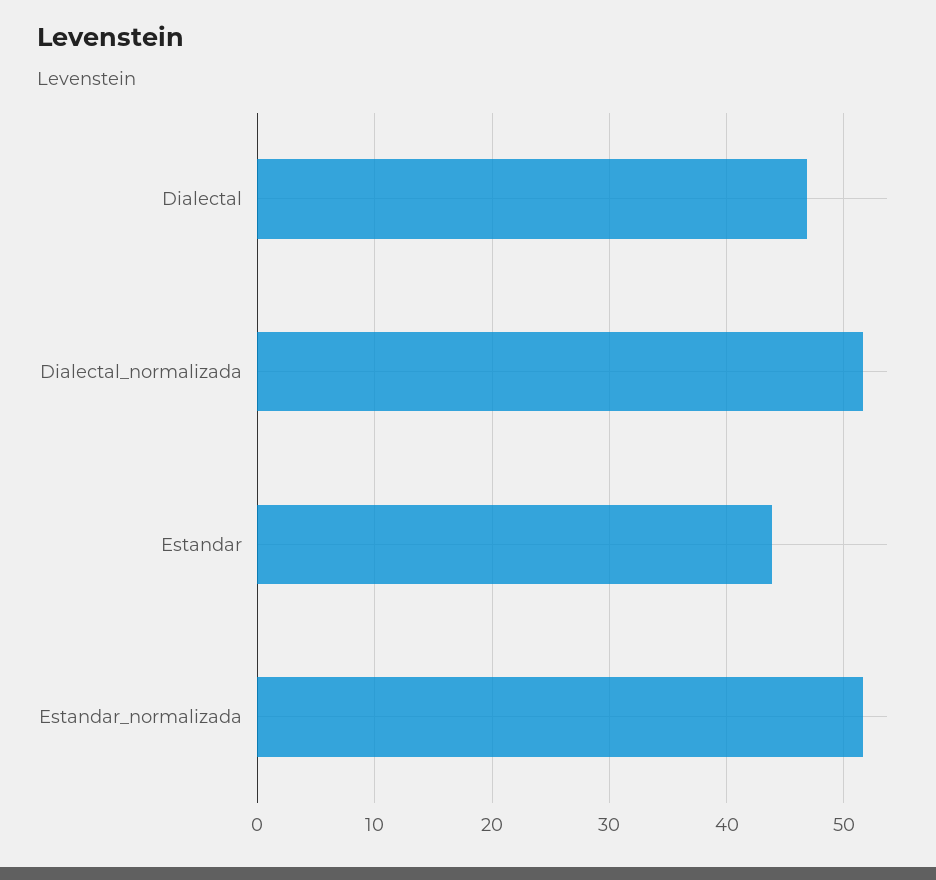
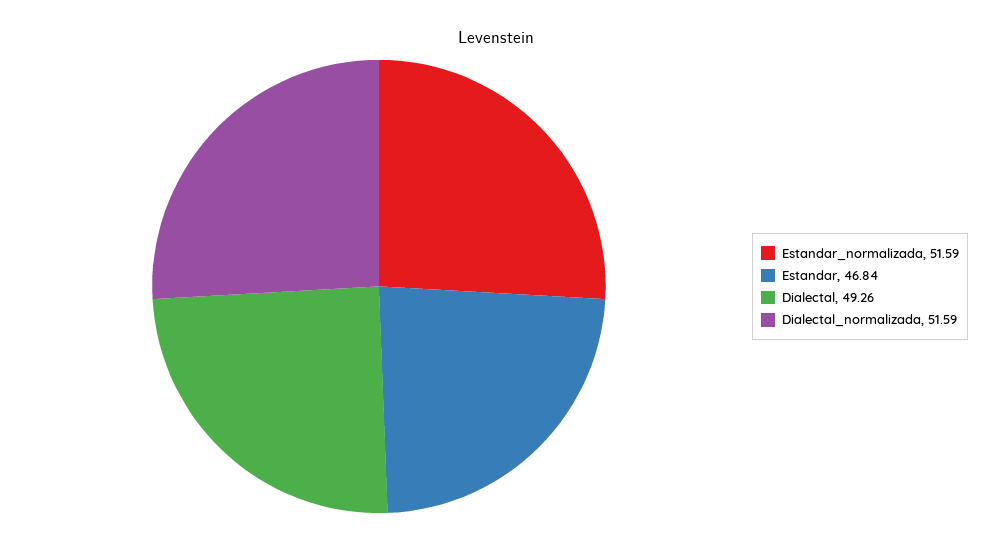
Dialectal: 47 -> 49.26
Estandar: 44 -> 46.84

